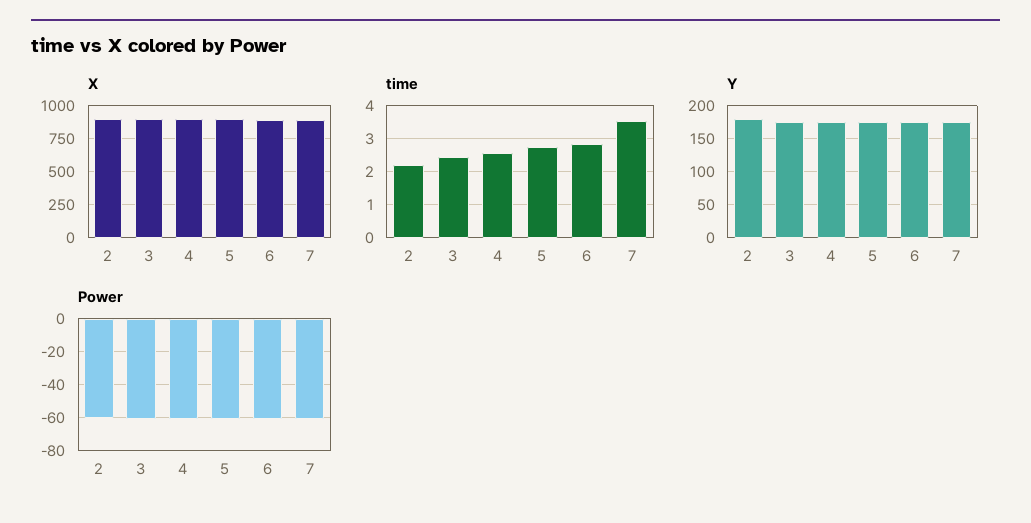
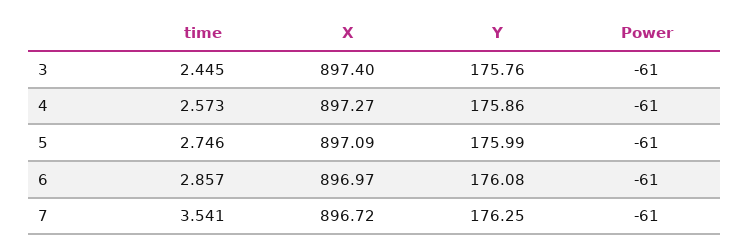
X, 2: 900 -> none
time, 2: 2.2 -> none
Y, 2: 180 -> none
Power, 2: -60 -> none

